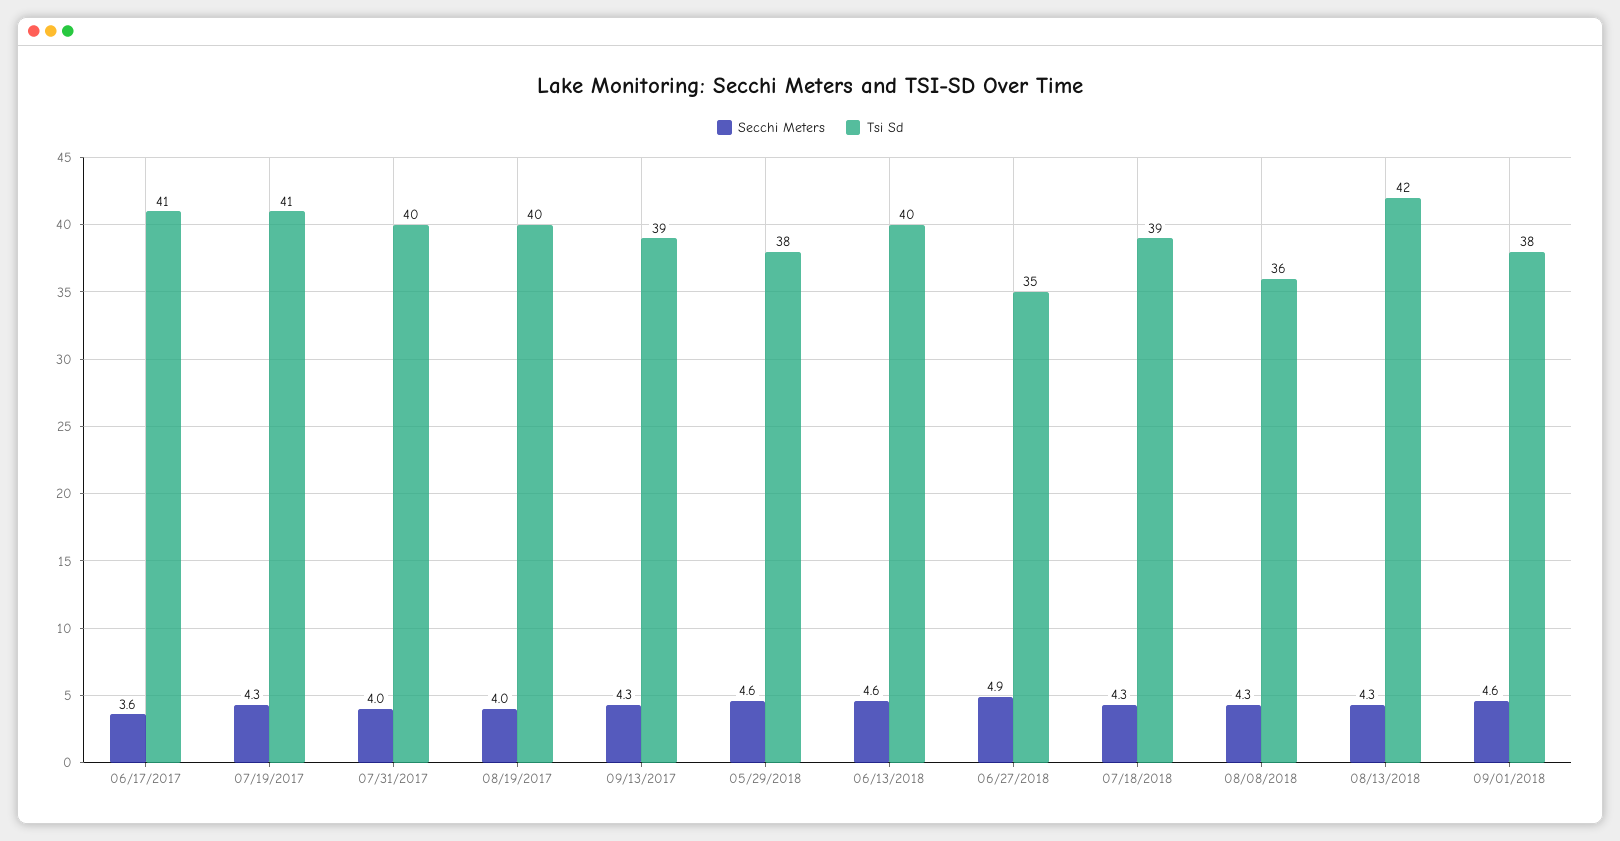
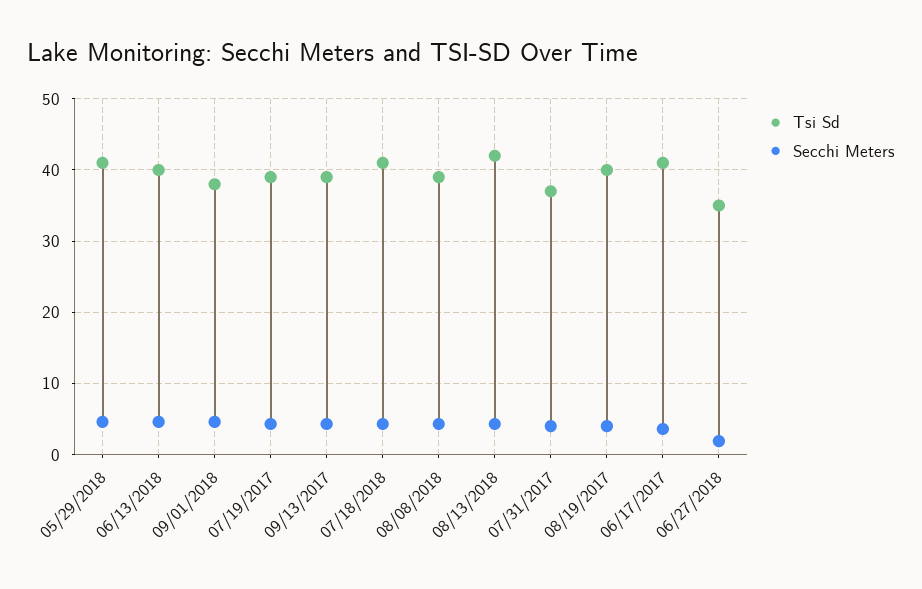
Tsi Sd, 07/19/2017: 41 -> 39
Tsi Sd, 07/31/2017: 40 -> 37
Tsi Sd, 05/29/2018: 38 -> 41
Secchi Meters, 06/27/2018: 4.9 -> 2
Tsi Sd, 07/18/2018: 39 -> 41
Tsi Sd, 08/08/2018: 36 -> 39

